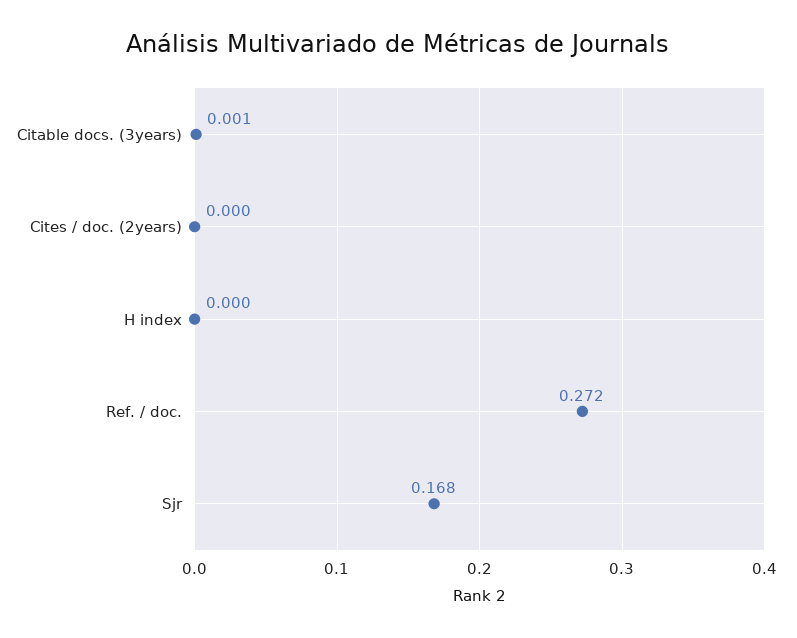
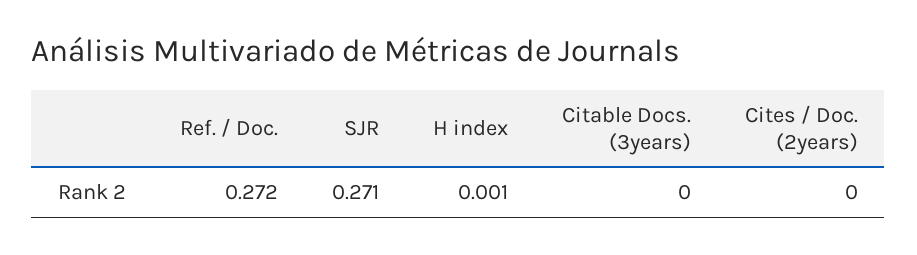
Citable docs. (3years): 0.001 -> 0
H index: 0 -> 0.001
Sjr: 0.168 -> 0.271

